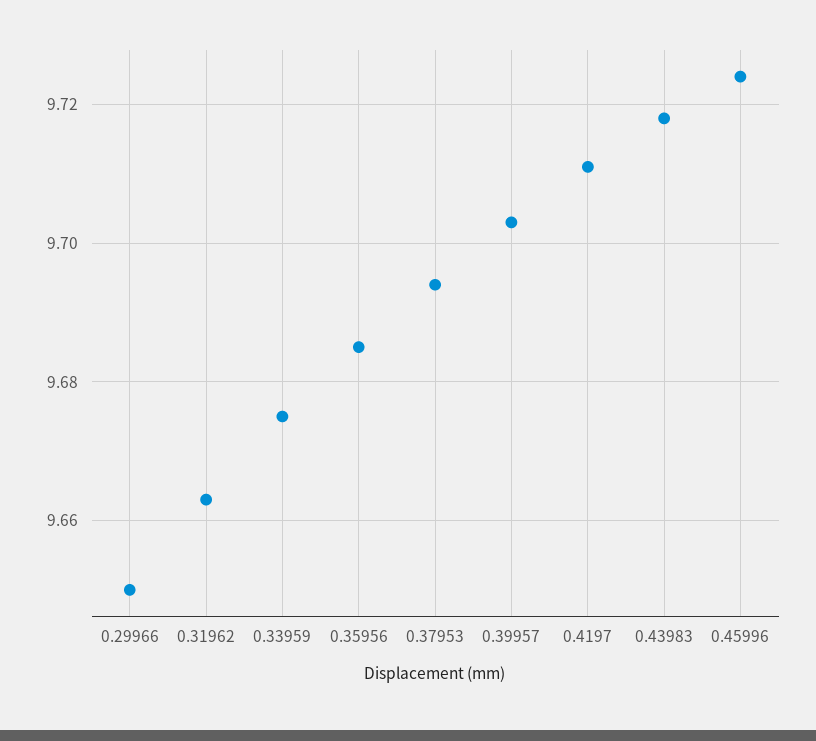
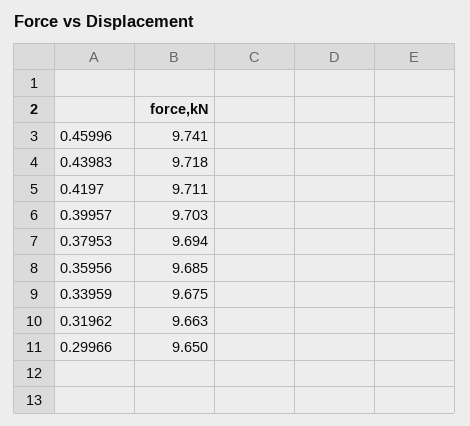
0.45996: 9.725 -> 9.741

